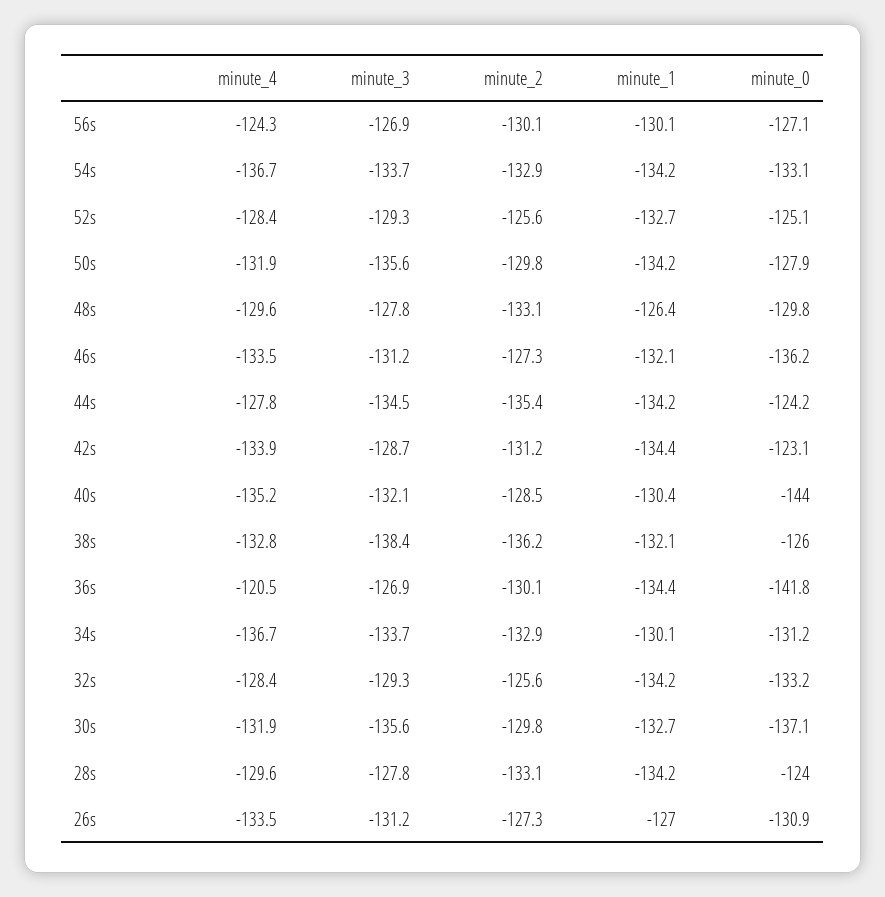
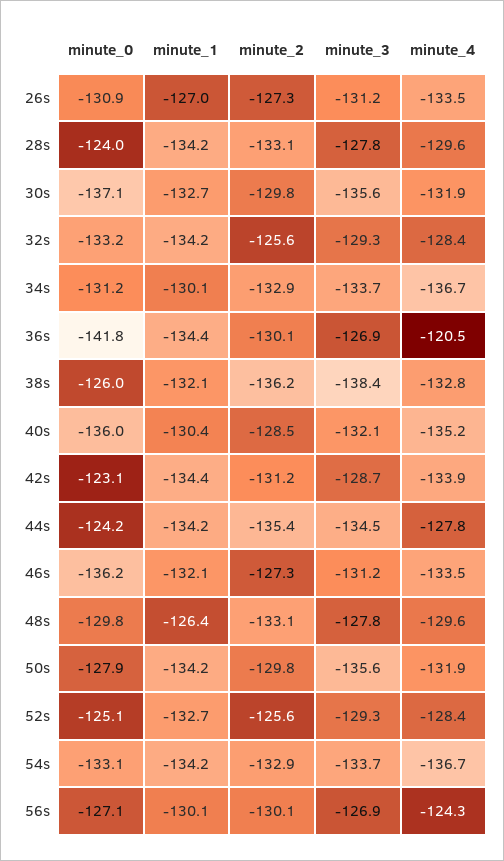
minute_0, 40s: -144 -> -136

